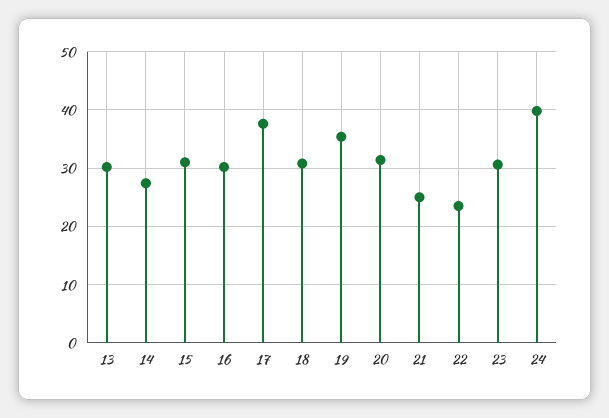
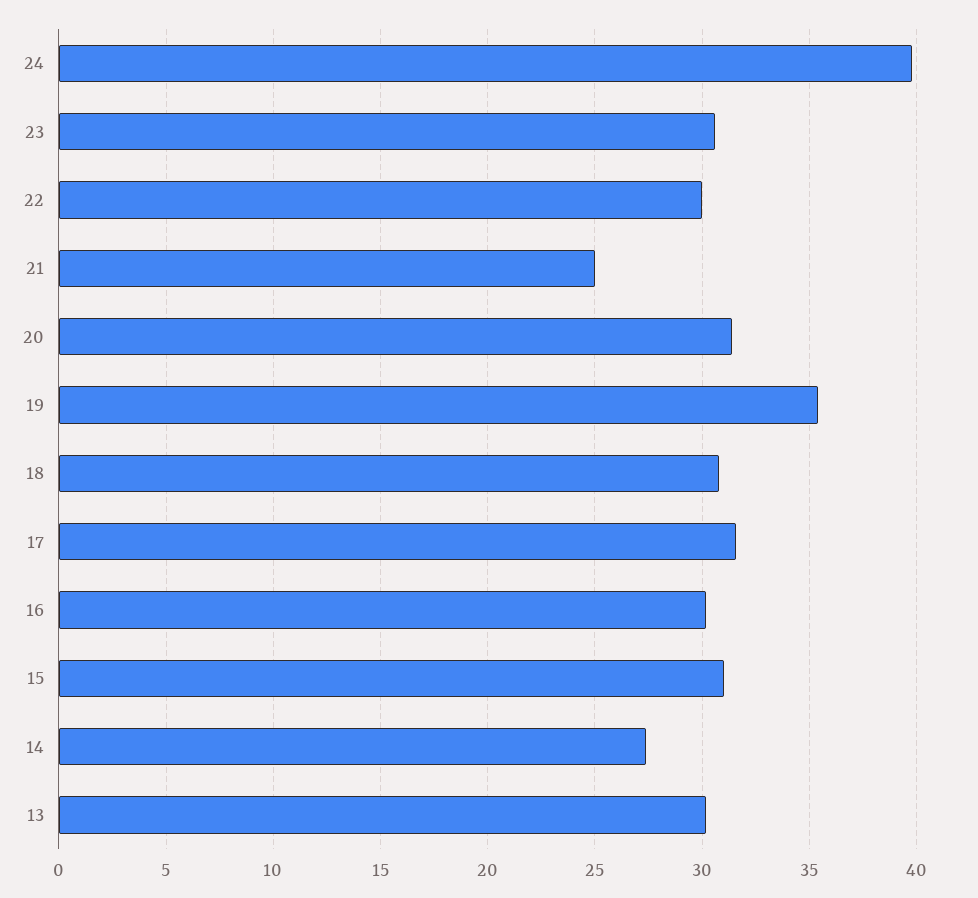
17: 38 -> 31.5
22: 24 -> 30

